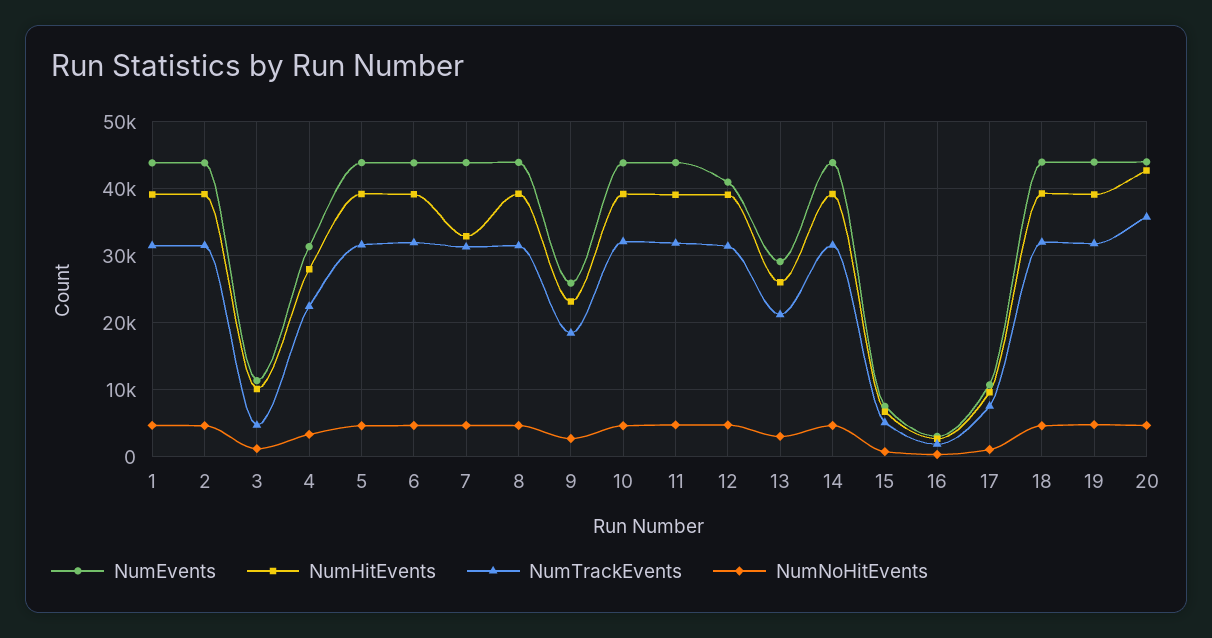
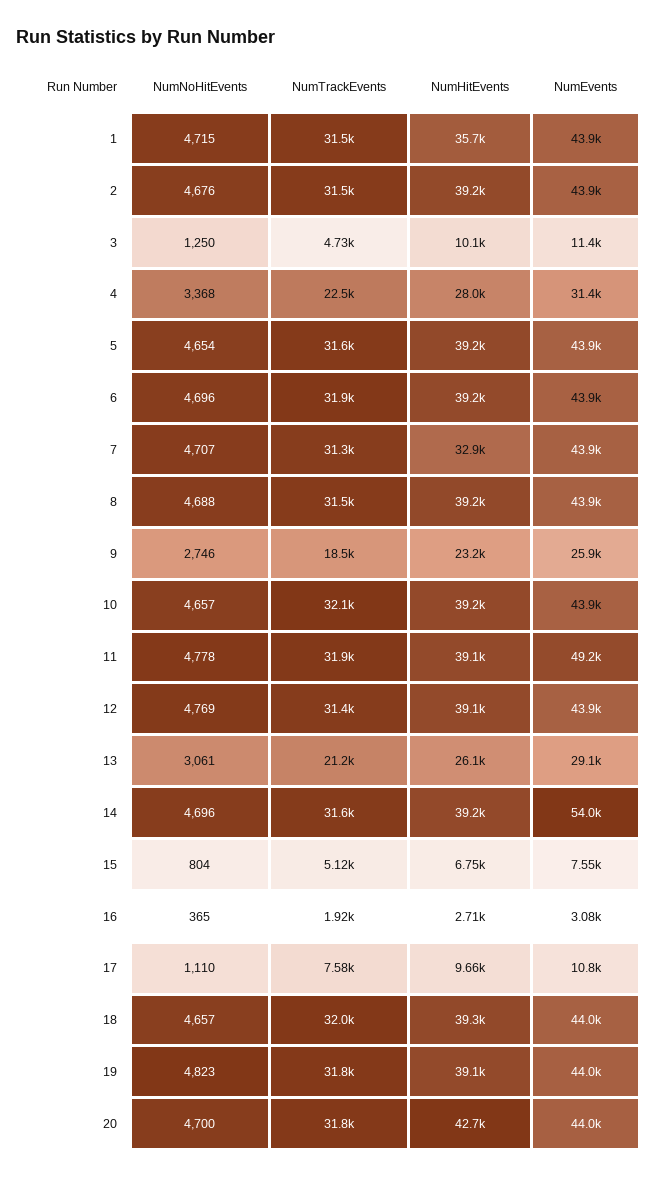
NumHitEvents, 1: 39000 -> 35700
NumEvents, 11: 44000 -> 49200
NumEvents, 12: 41000 -> 43900
NumEvents, 14: 44000 -> 54000
NumTrackEvents, 20: 36000 -> 31800

